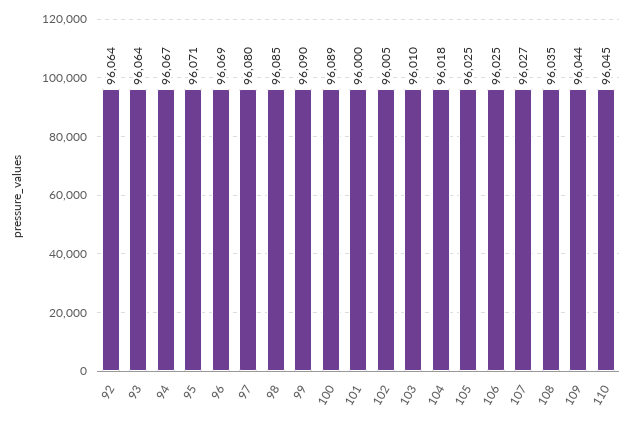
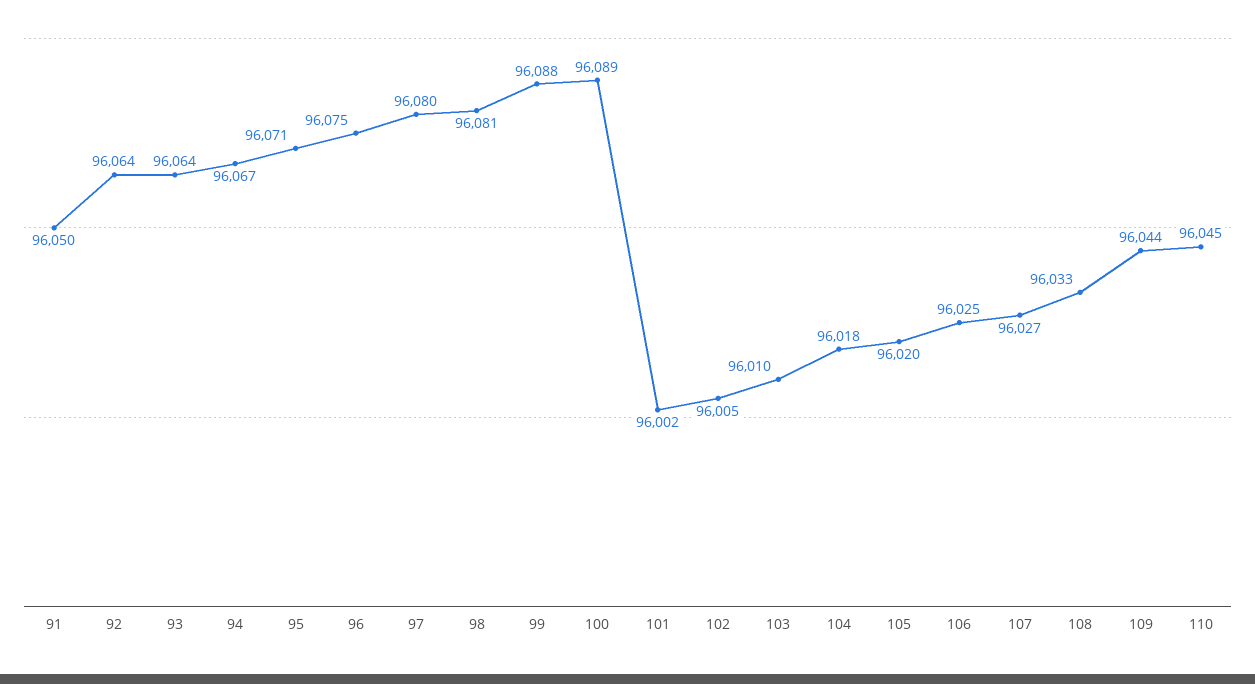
96: 96069 -> 96075
98: 96085 -> 96081
99: 96090 -> 96088
101: 96000 -> 96002
105: 96025 -> 96020
108: 96035 -> 96033
91: none -> 96050

